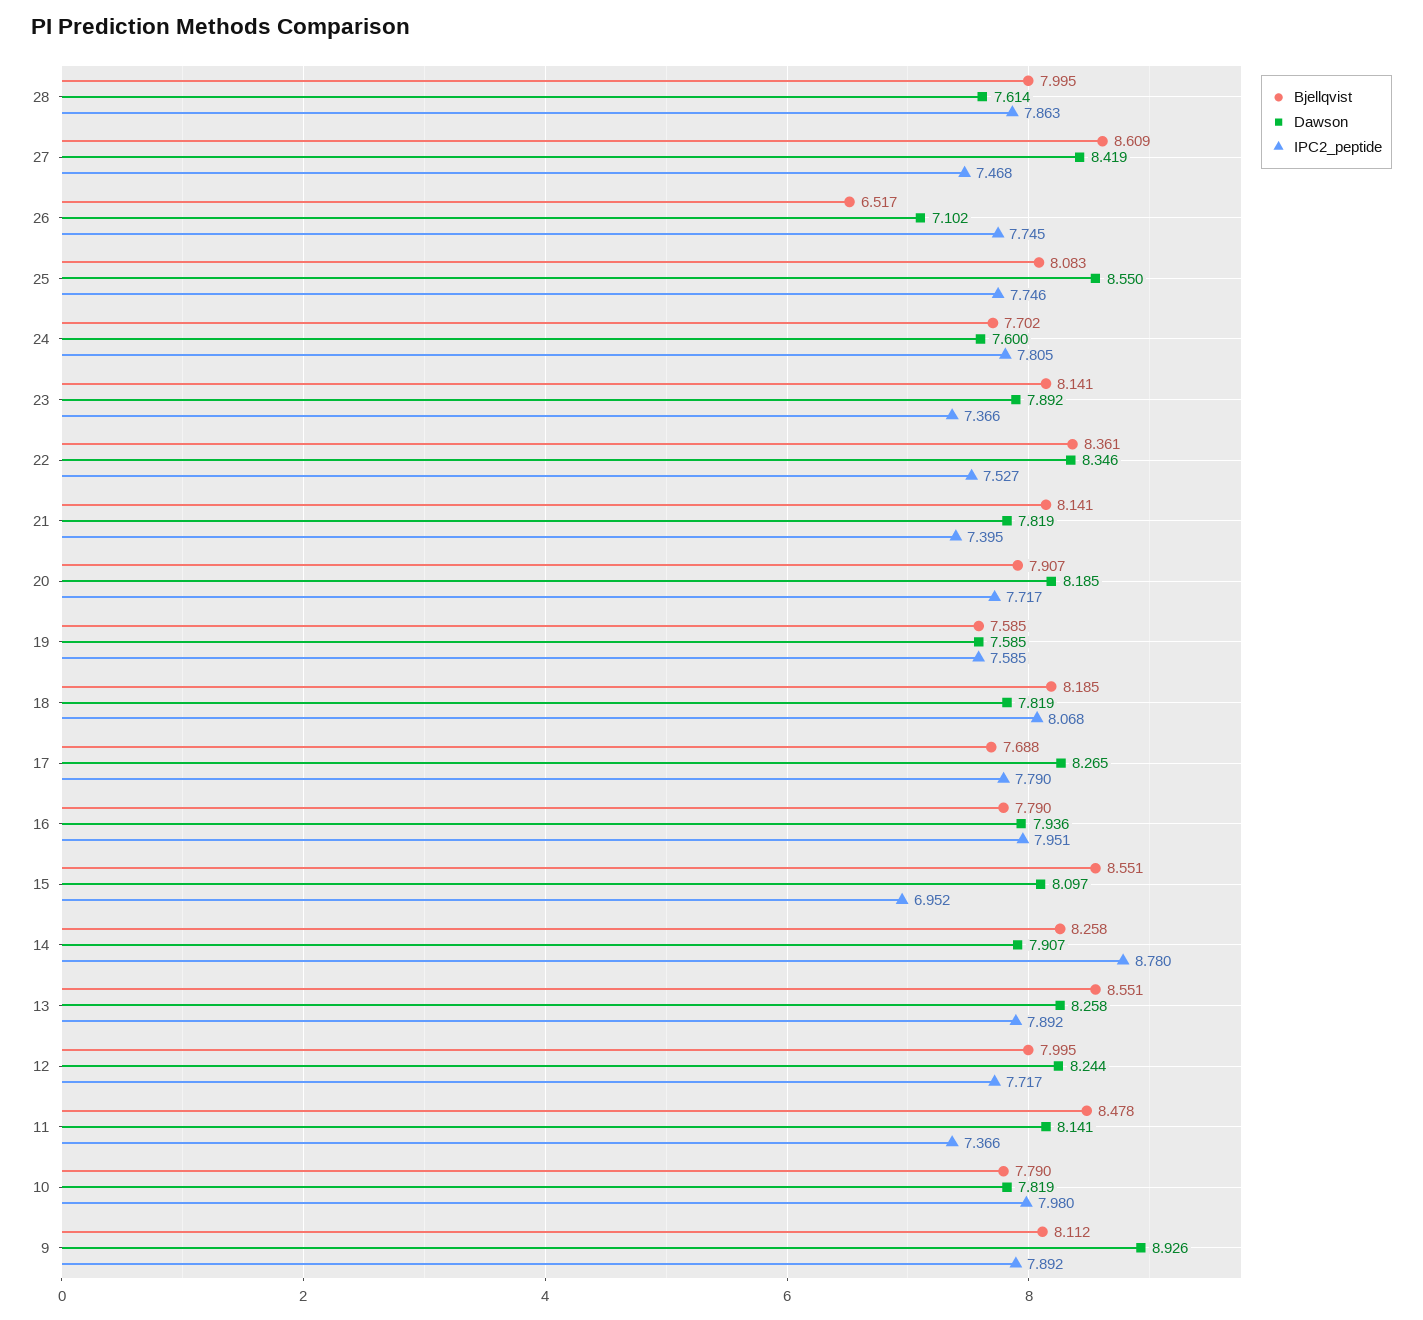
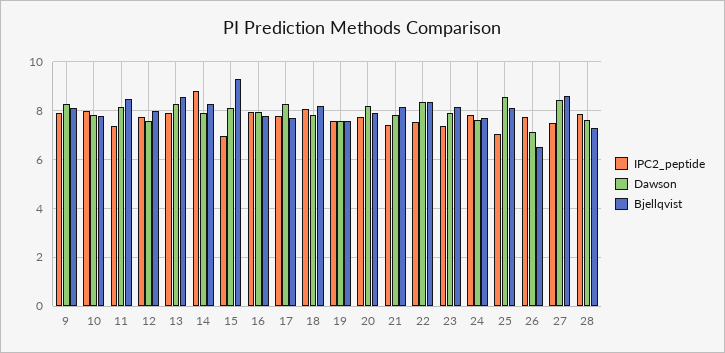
Bjellqvist, 28: 7.995 -> 7.25
IPC2_peptide, 25: 7.746 -> 7
Bjellqvist, 15: 8.551 -> 9.25
Dawson, 12: 8.244 -> 7.5
Dawson, 9: 8.926 -> 8.25

